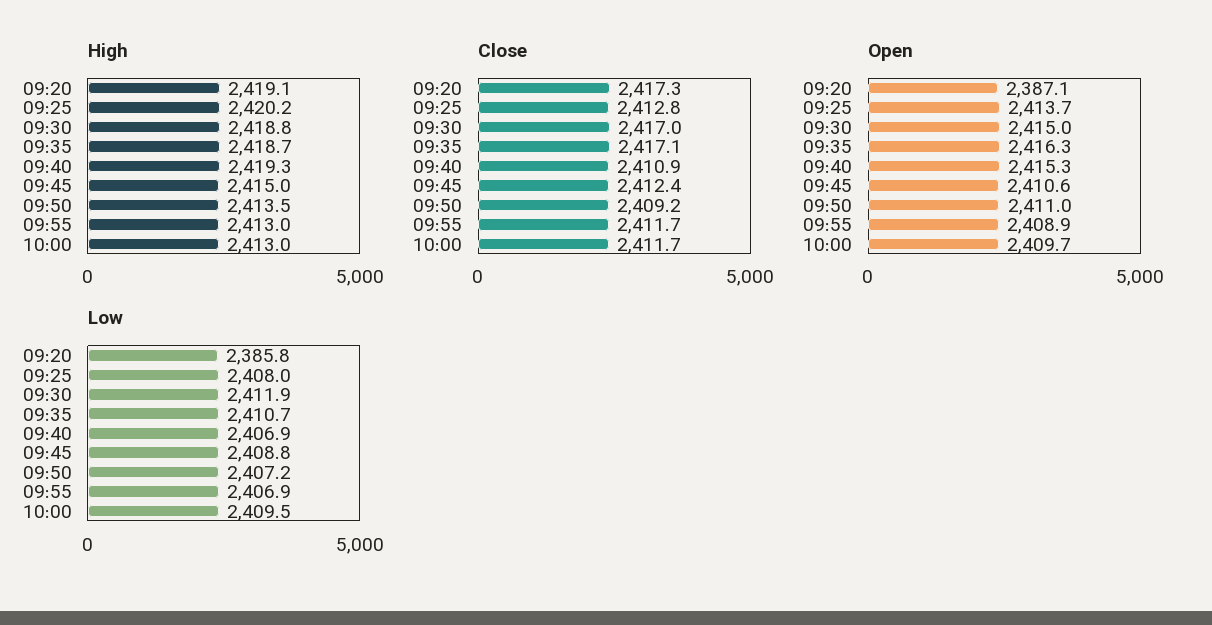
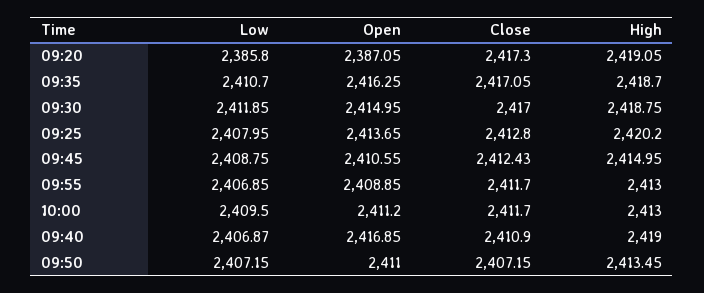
High, 09:40: 2419.3 -> 2419
Close, 09:50: 2409.2 -> 2407.15
Open, 09:40: 2415.3 -> 2416.85
Open, 10:00: 2409.7 -> 2411.2

